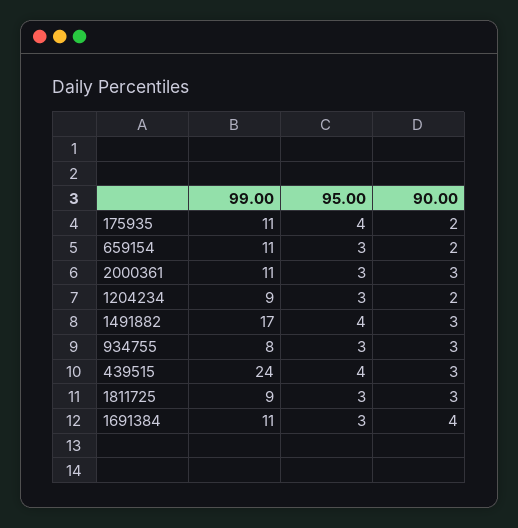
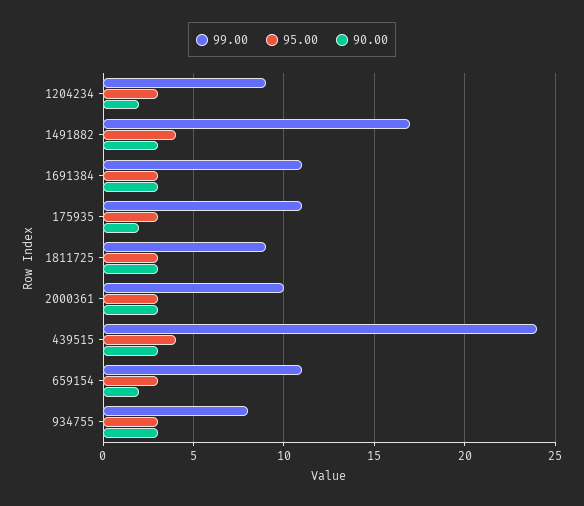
95.00, 175935: 4 -> 3
99.00, 2000361: 11 -> 10
90.00, 1691384: 4 -> 3

